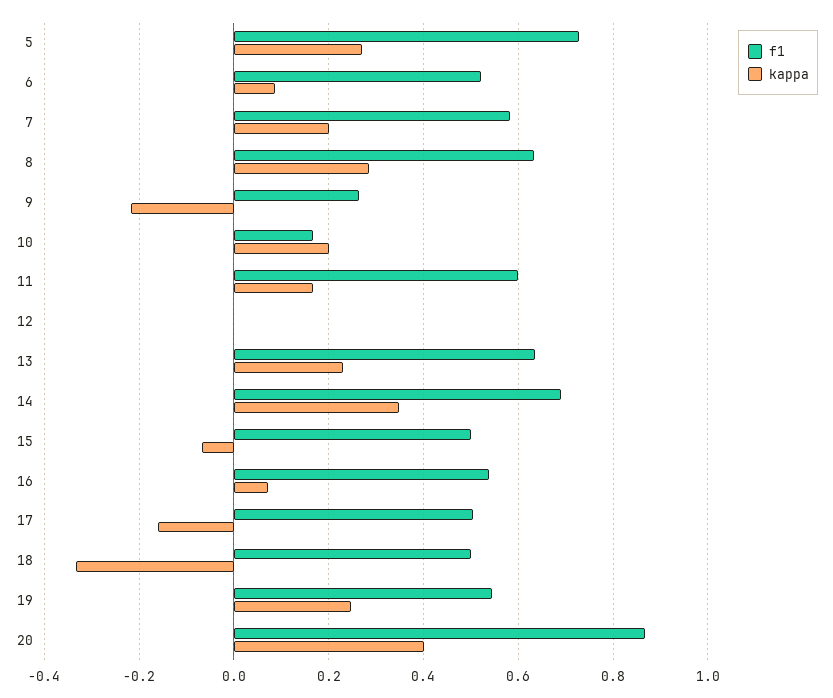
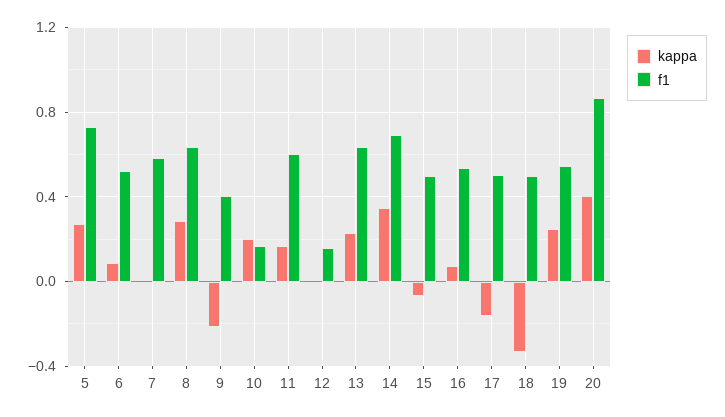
kappa, 7: 0.2 -> 0
f1, 9: 0.26 -> 0.4
f1, 12: 0 -> 0.15

